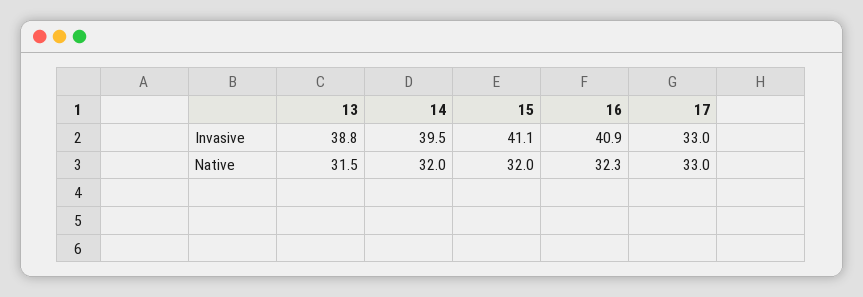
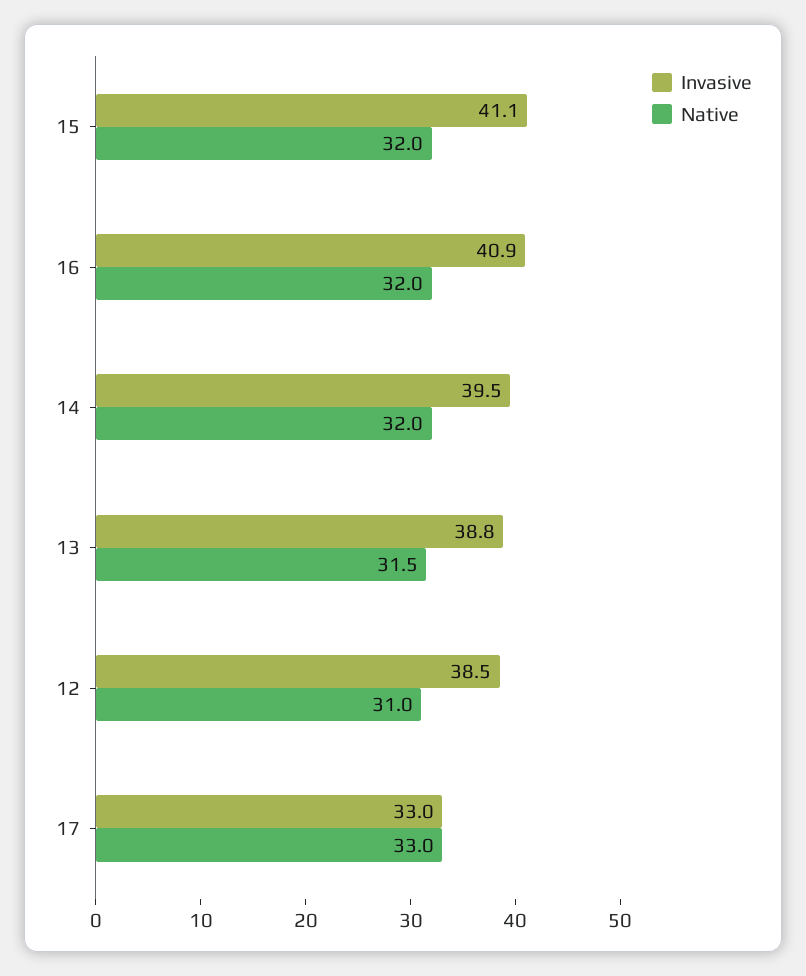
Native, 16: 32.3 -> 32
Invasive, 12: none -> 38.5
Native, 12: none -> 31

